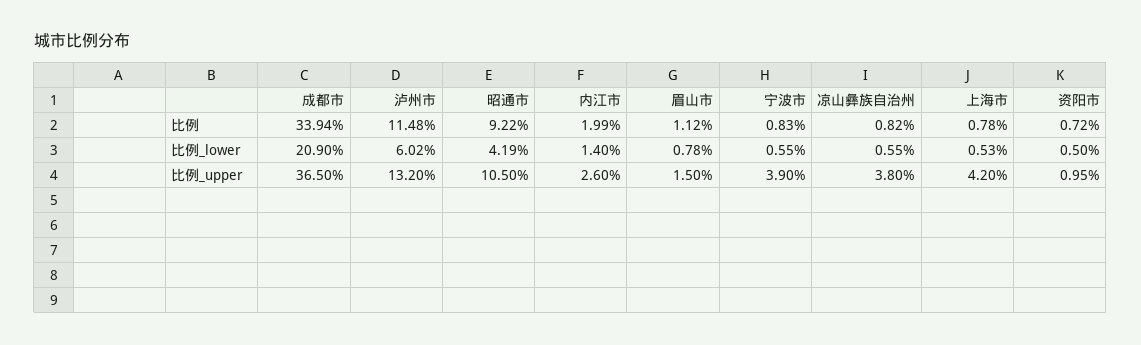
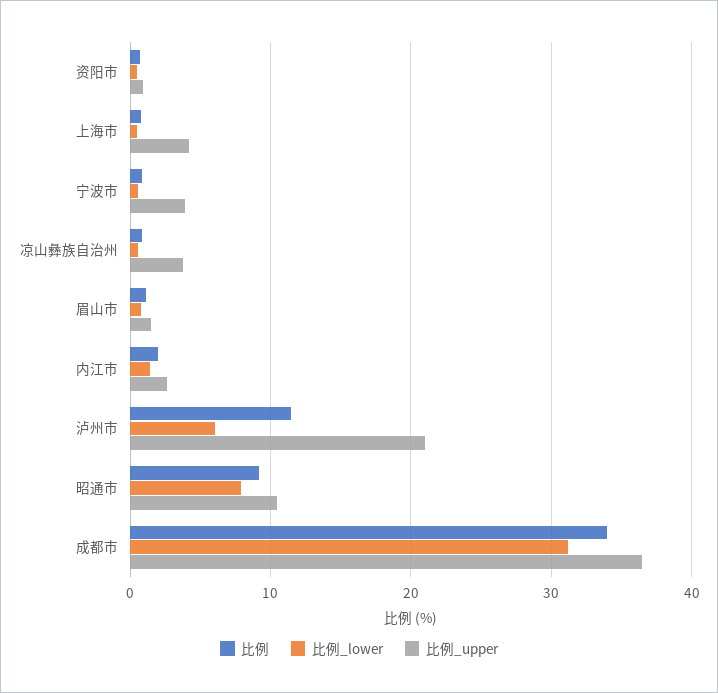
比例_lower, 成都市: 20.9 -> 31
比例_lower, 昭通市: 4.19 -> 8
比例_upper, 泸州市: 13.2 -> 21

